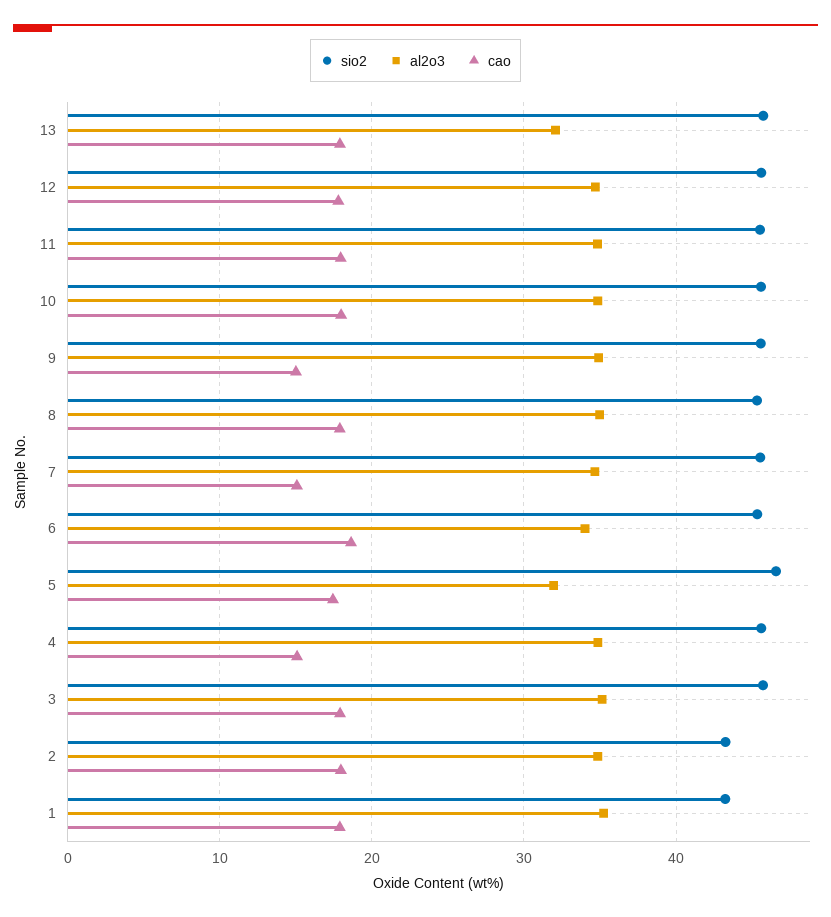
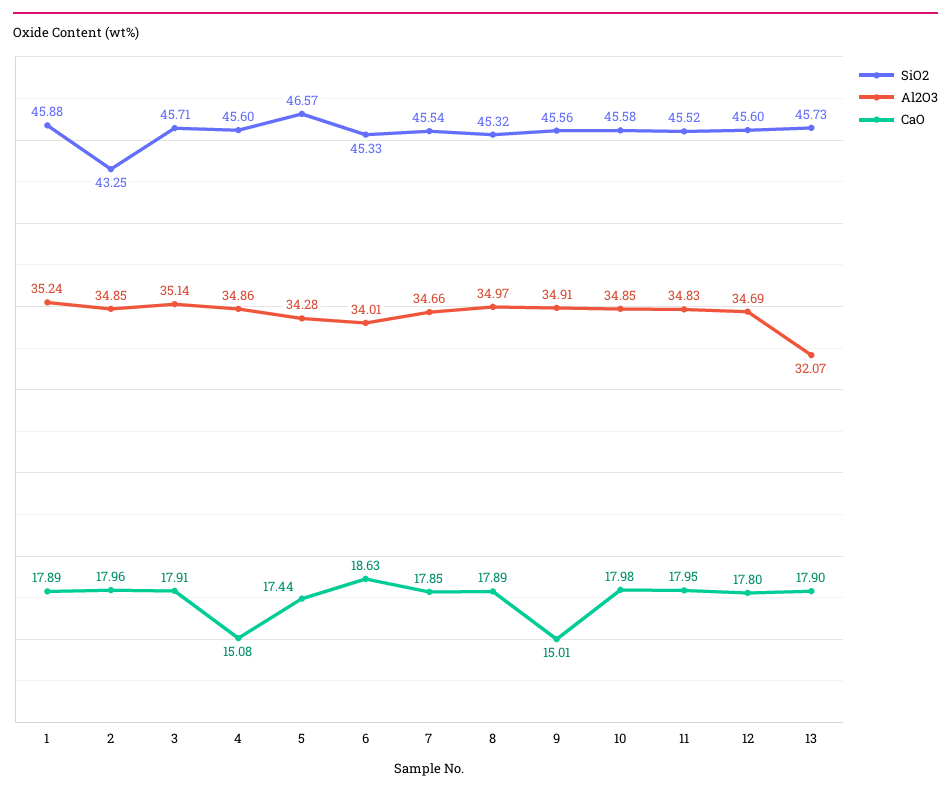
cao, 7: 15 -> 17.85
al2o3, 5: 32 -> 34.28
sio2, 1: 43 -> 45.88

